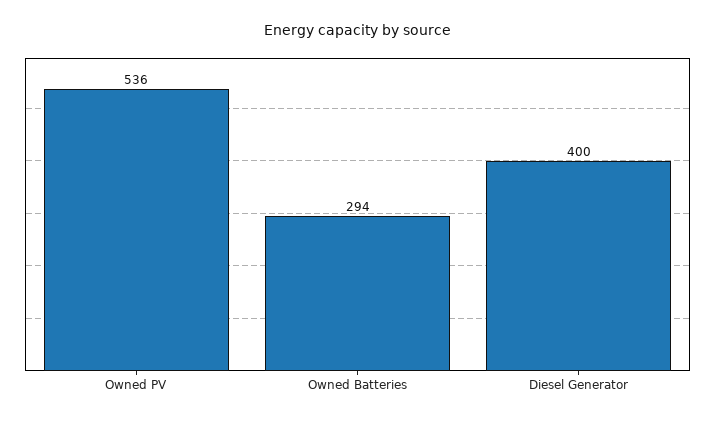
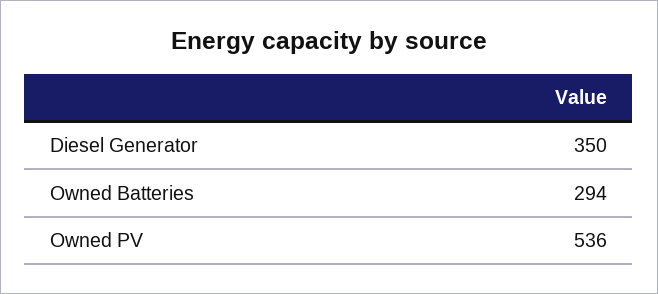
Diesel Generator: 400 -> 350

